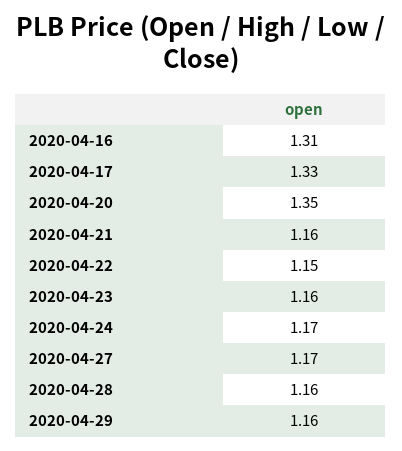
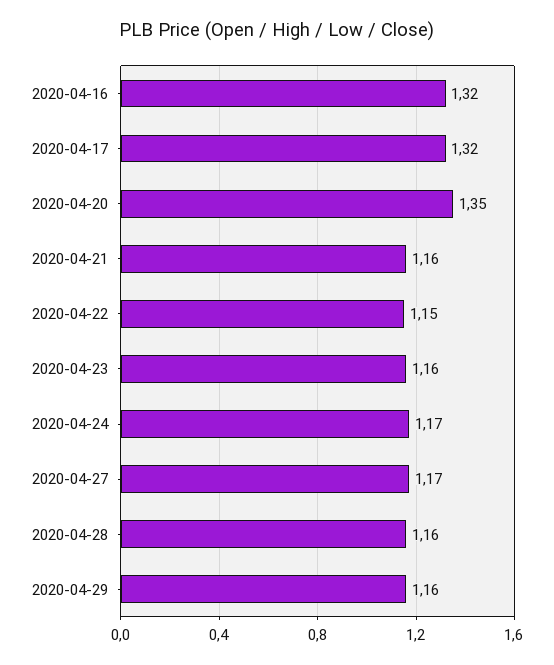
2020-04-16: 1.31 -> 1.32
2020-04-17: 1.33 -> 1.32

